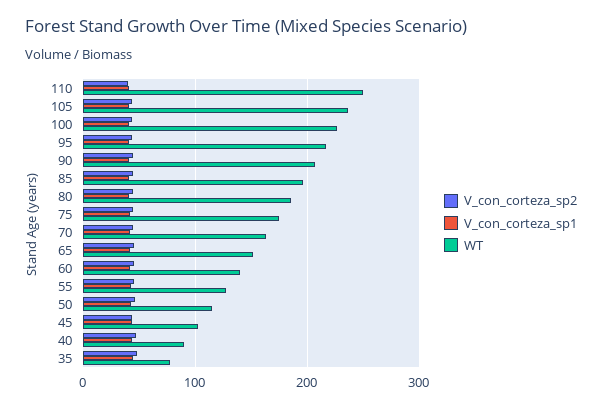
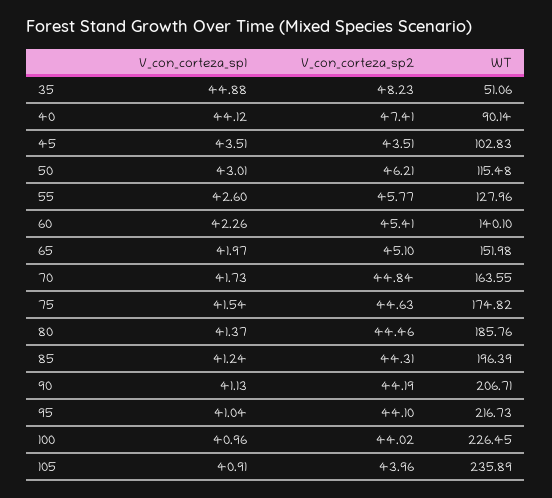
V_con_corteza_sp2, 110: 40 -> none
V_con_corteza_sp1, 110: 40 -> none
WT, 110: 250 -> none
WT, 35: 80 -> 51.06

